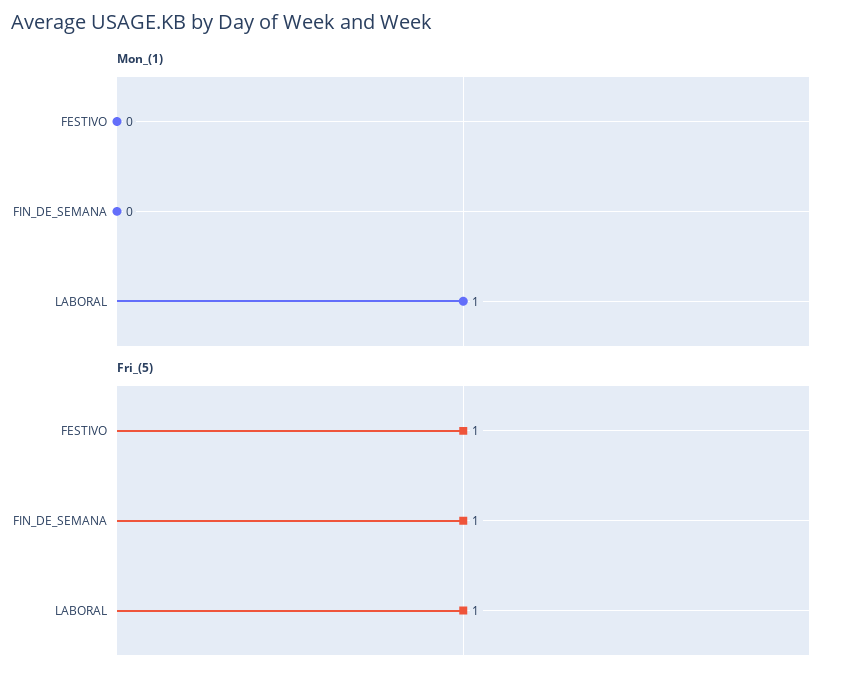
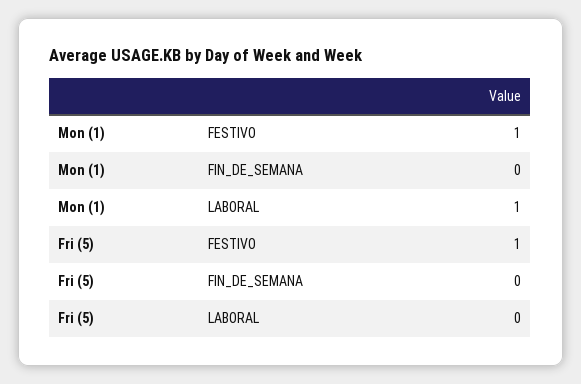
Mon_(1), FESTIVO: 0 -> 1
Fri_(5), FIN_DE_SEMANA: 1 -> 0
Fri_(5), LABORAL: 1 -> 0

